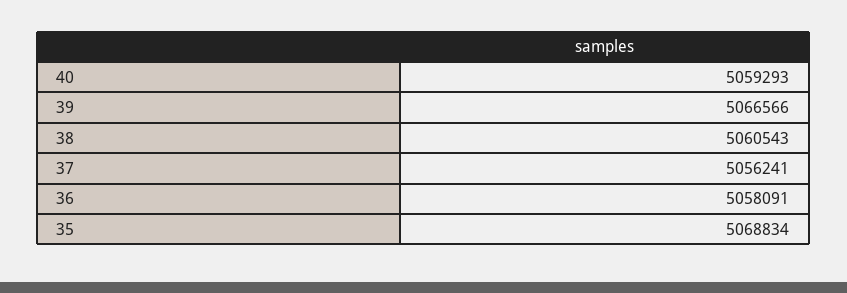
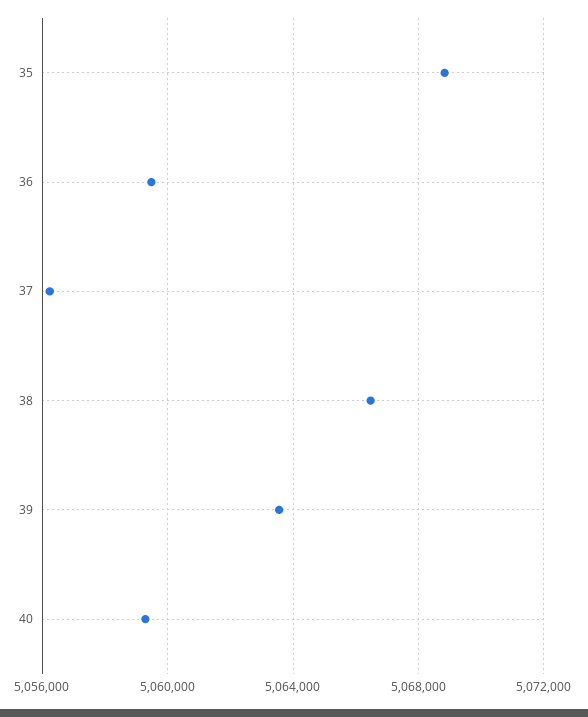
39: 5066566 -> 5063500
38: 5060543 -> 5066500
36: 5058091 -> 5059500

